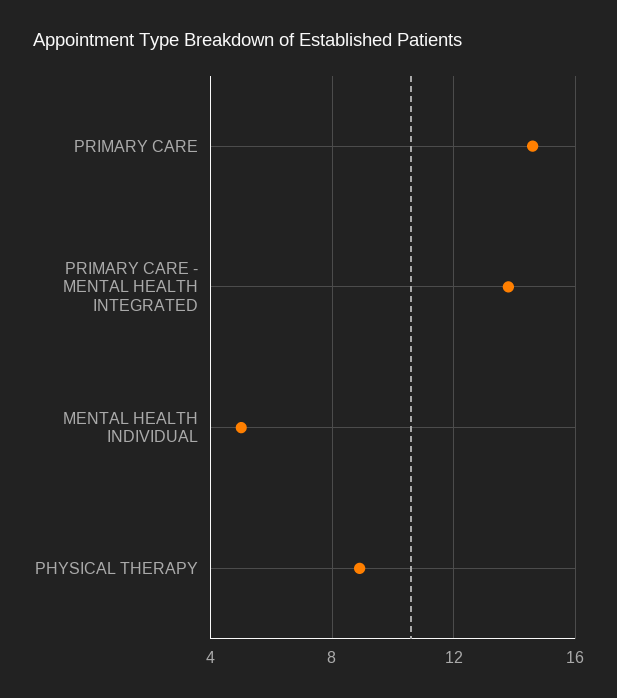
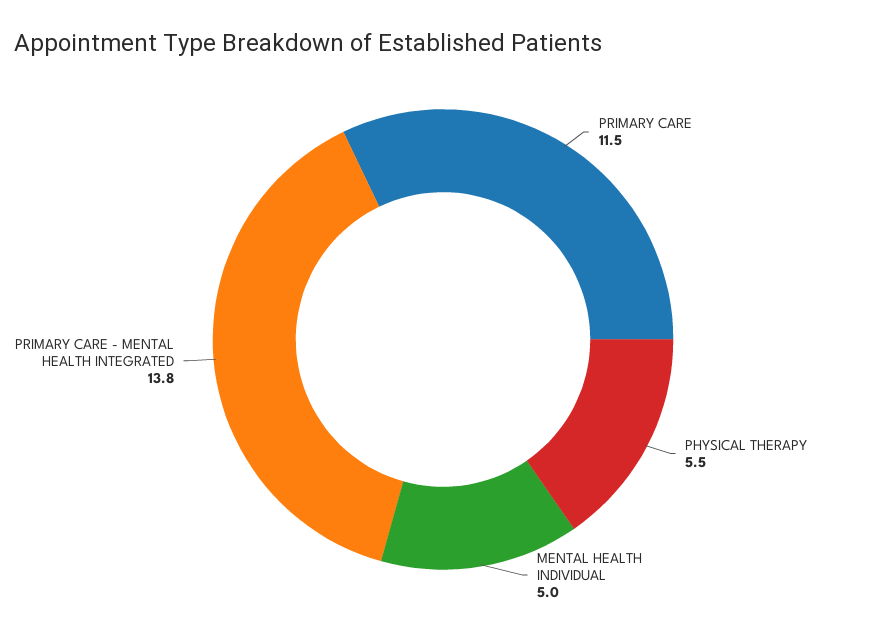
PRIMARY CARE: 14.5 -> 11.5
PHYSICAL THERAPY: 9 -> 5.5

